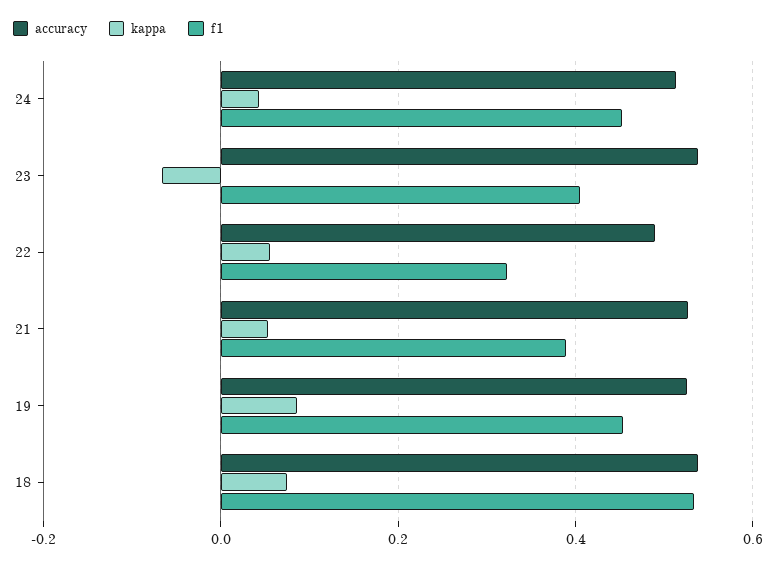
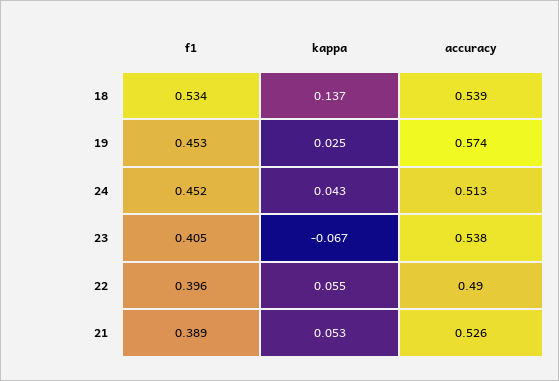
f1, 22: 0.32 -> 0.396
accuracy, 19: 0.52 -> 0.574
kappa, 19: 0.08 -> 0.025
kappa, 18: 0.08 -> 0.137

